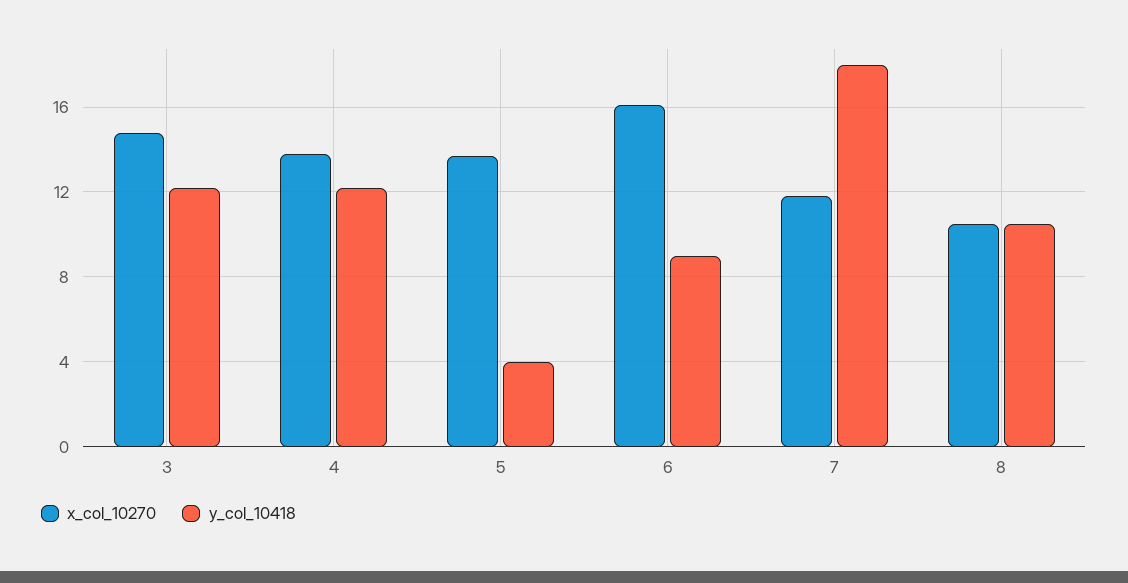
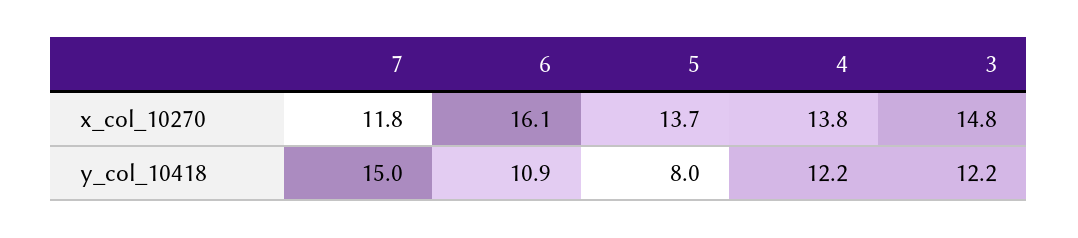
y_col_10418, 5: 4 -> 8
y_col_10418, 6: 9 -> 10.9
y_col_10418, 7: 18 -> 15
x_col_10270, 8: 10.5 -> none
y_col_10418, 8: 10.5 -> none

